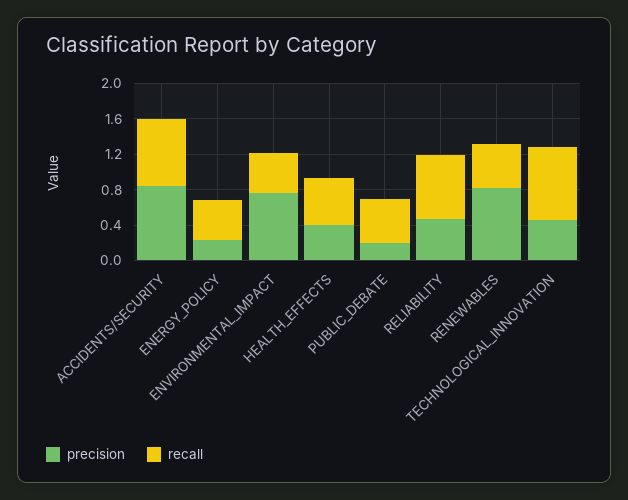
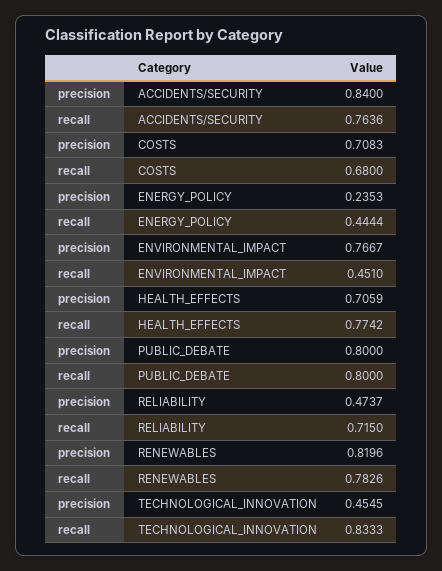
precision, HEALTH_EFFECTS: 0.4 -> 0.7059
recall, HEALTH_EFFECTS: 0.5 -> 0.7742
precision, PUBLIC_DEBATE: 0.2 -> 0.8
recall, PUBLIC_DEBATE: 0.5 -> 0.8
recall, RENEWABLES: 0.5 -> 0.7826
precision, COSTS: none -> 0.7083
recall, COSTS: none -> 0.68

